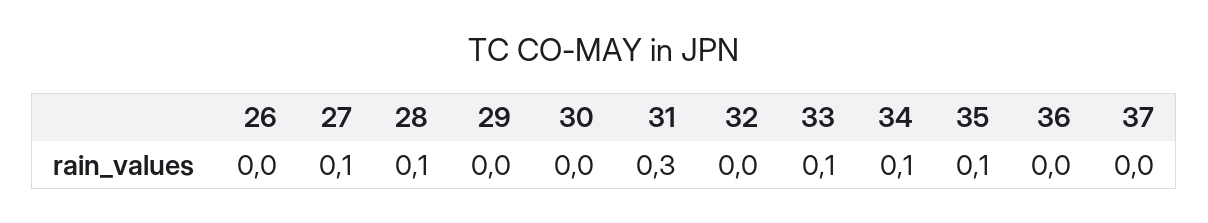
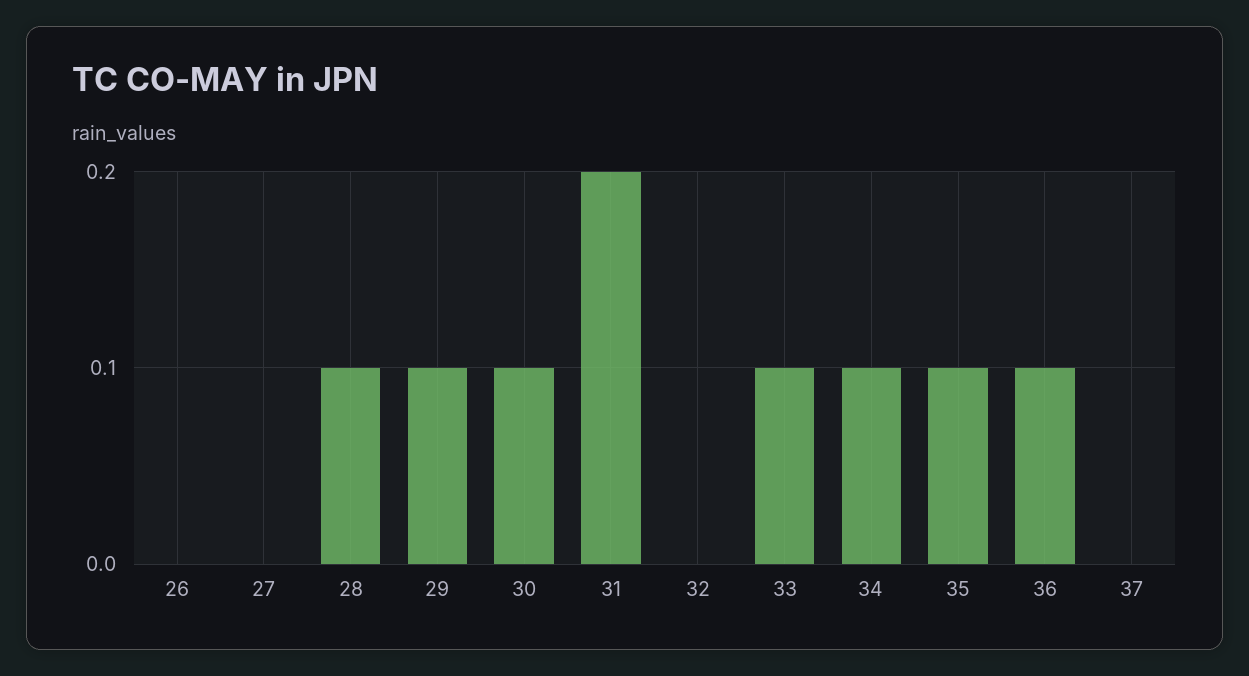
27: 0.1 -> 0
29: 0 -> 0.1
30: 0 -> 0.1
31: 0.3 -> 0.2
36: 0 -> 0.1

